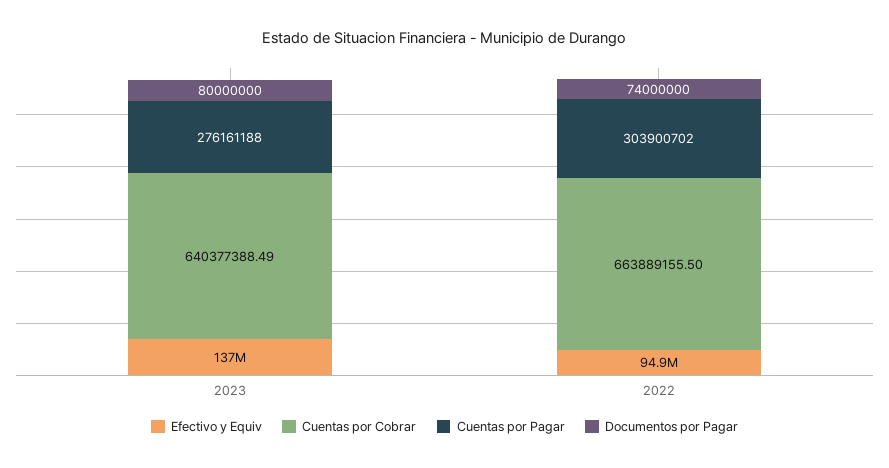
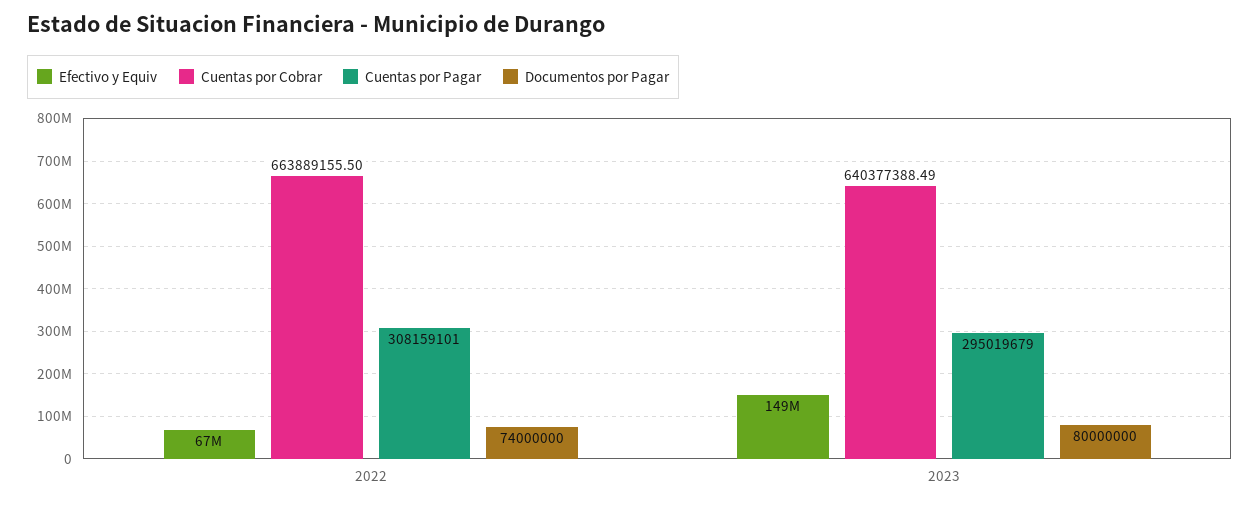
Efectivo y Equiv, 2023: 137000000 -> 149000000
Cuentas por Pagar, 2023: 276161188 -> 295019679
Efectivo y Equiv, 2022: 94900000 -> 67000000
Cuentas por Pagar, 2022: 303900702 -> 308159101

